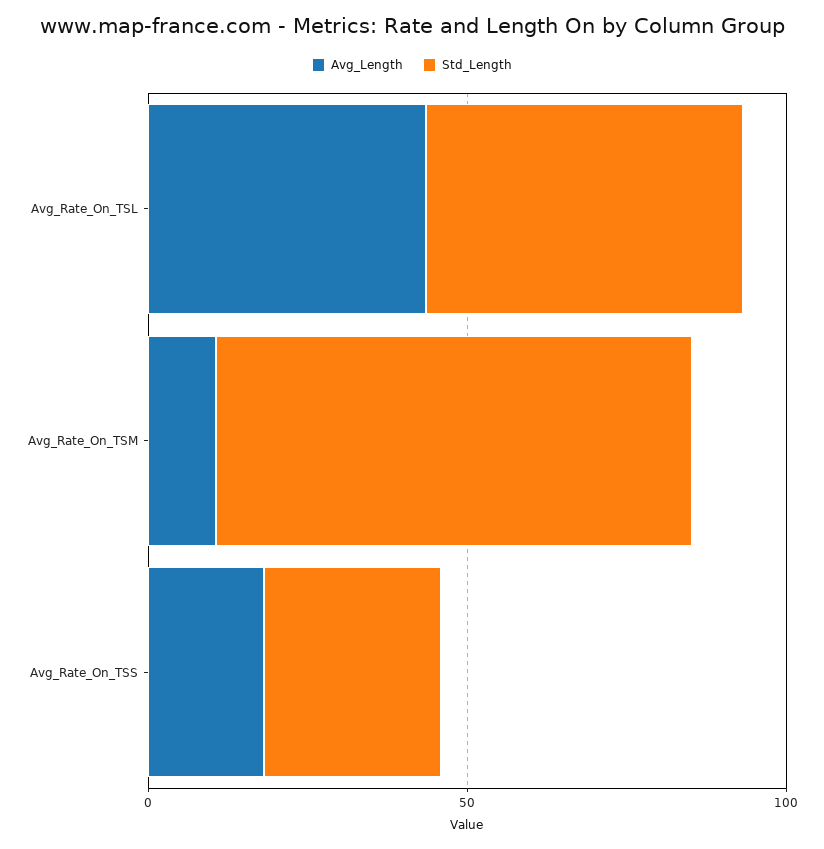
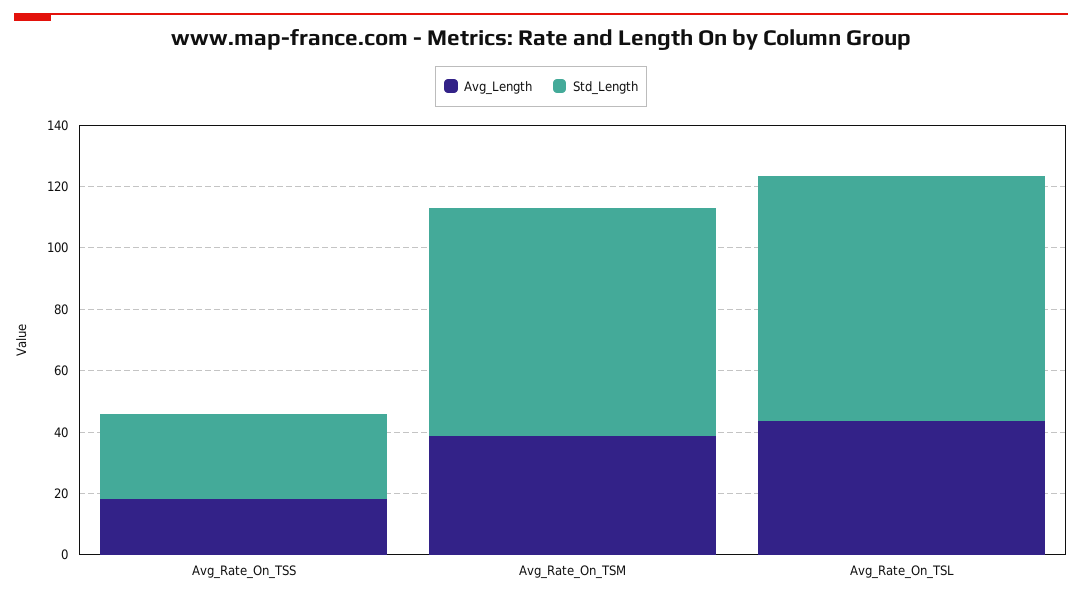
Std_Length, Avg_Rate_On_TSL: 50 -> 80
Avg_Length, Avg_Rate_On_TSM: 10 -> 40

